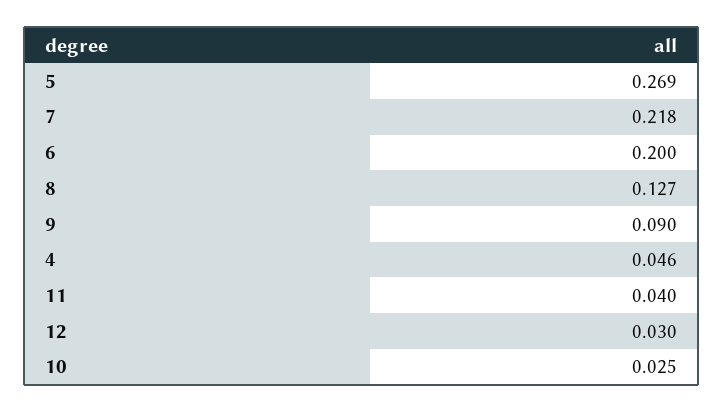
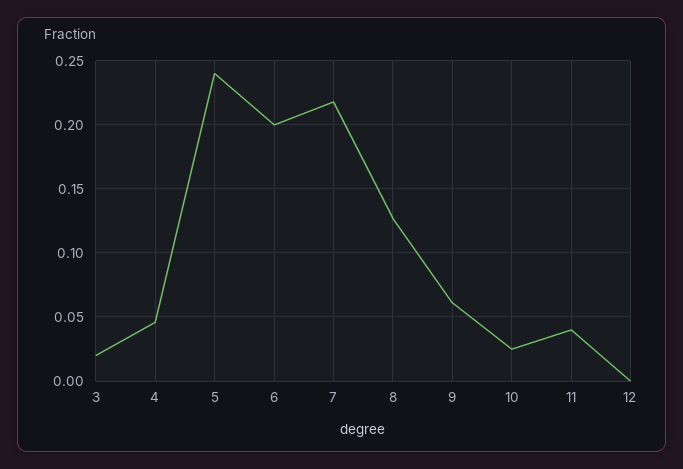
5: 0.269 -> 0.24
9: 0.09 -> 0.06
12: 0.03 -> 0
3: none -> 0.02

